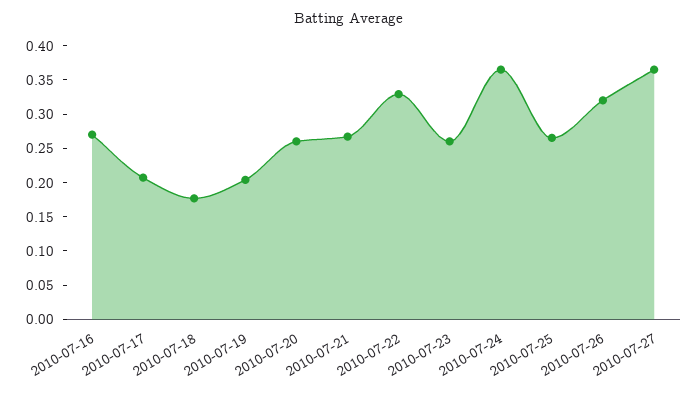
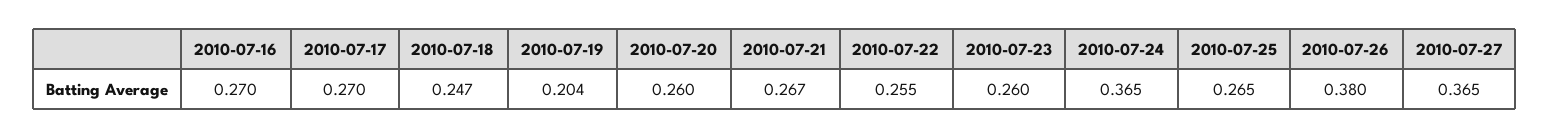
2010-07-17: 0.2 -> 0.27
2010-07-18: 0.175 -> 0.247
2010-07-22: 0.325 -> 0.255
2010-07-26: 0.325 -> 0.38

